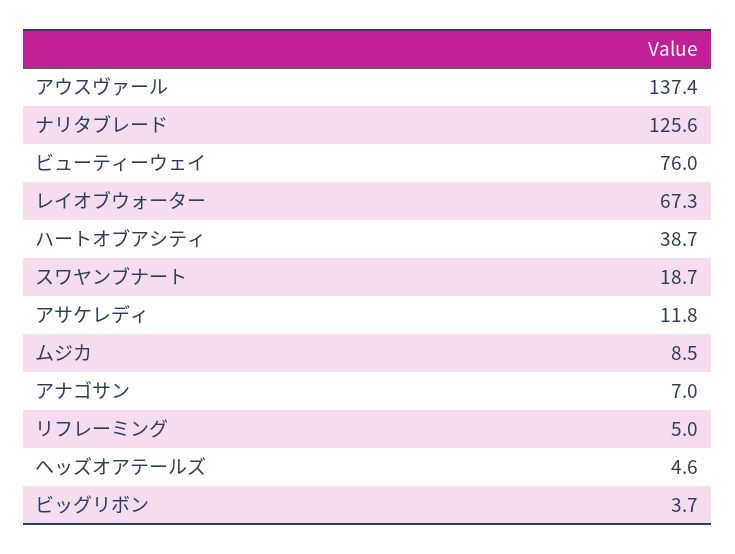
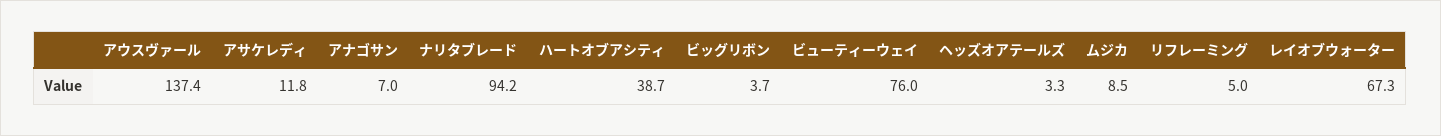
ナリタブレード: 125.6 -> 94.2
スワヤンブナート: 18.7 -> none
ヘッズオアテールズ: 4.6 -> 3.3

